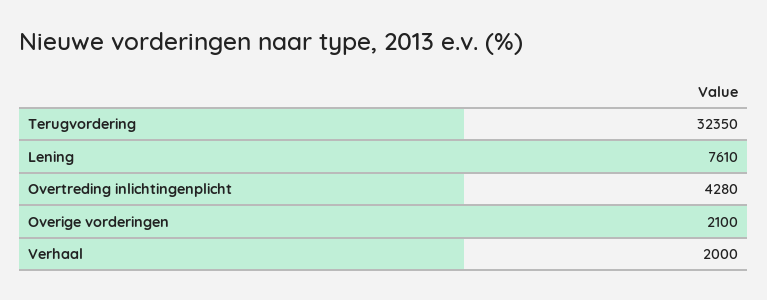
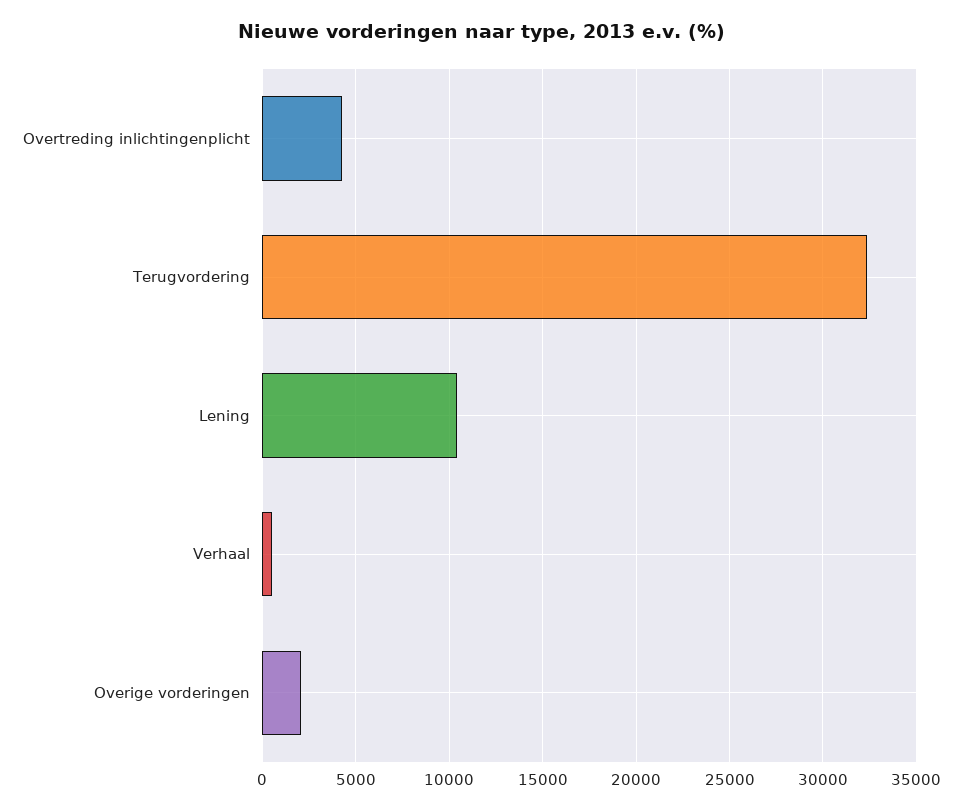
Lening: 7610 -> 10500
Verhaal: 2000 -> 500

